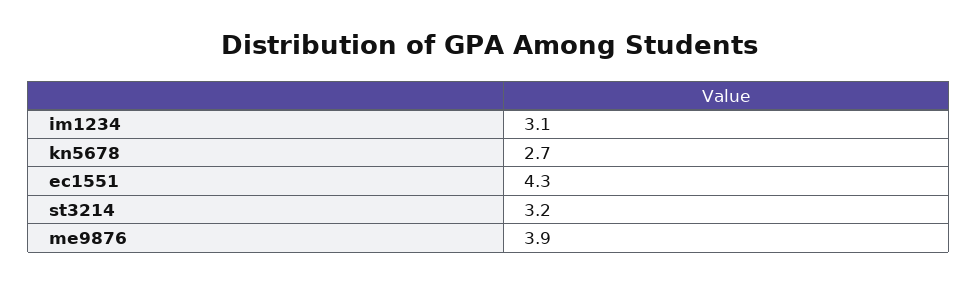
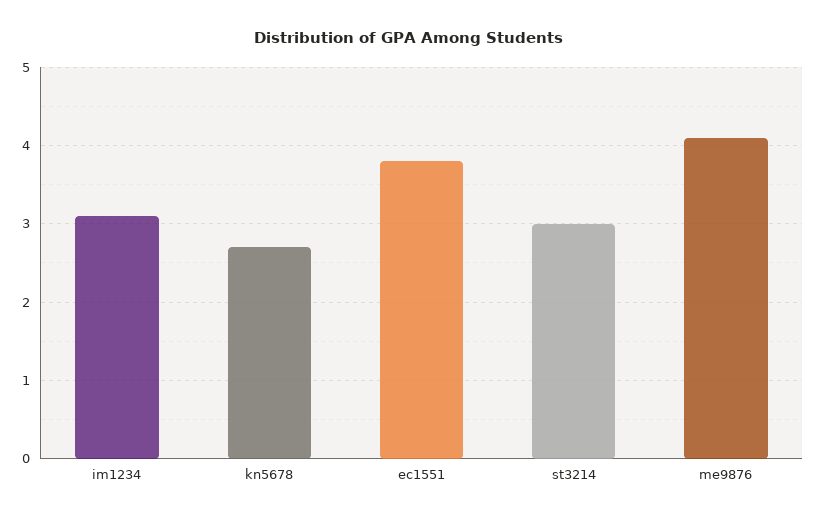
ec1551: 4.3 -> 3.8
st3214: 3.2 -> 3
me9876: 3.9 -> 4.1

